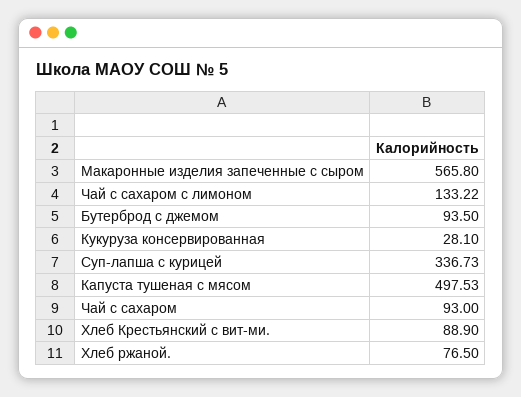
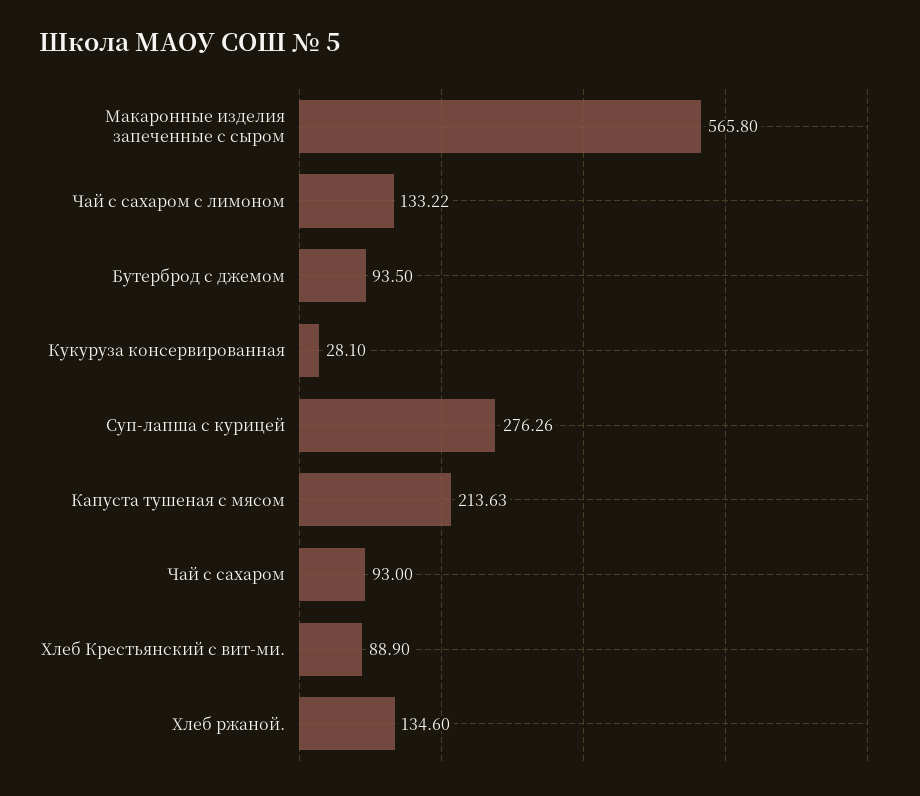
Суп-лапша с курицей: 336.73 -> 276.26
Капуста тушеная с мясом: 497.53 -> 213.63
Хлеб ржаной.: 76.5 -> 134.6

